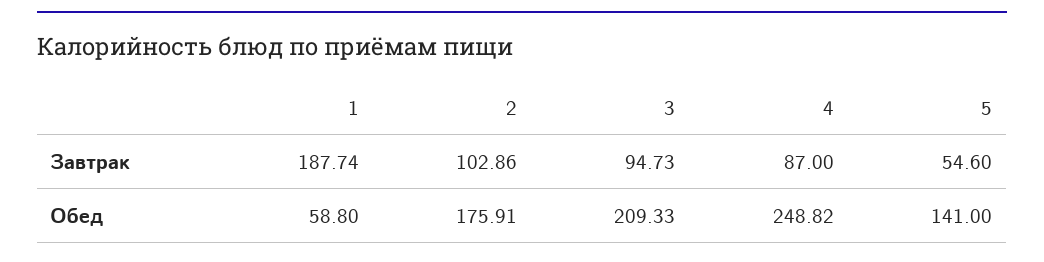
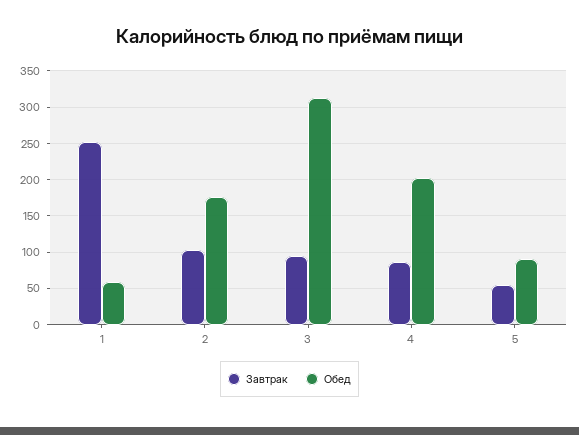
Завтрак, 1: 187.74 -> 250
Обед, 3: 209.33 -> 310
Обед, 4: 248.82 -> 200
Обед, 5: 141 -> 90

